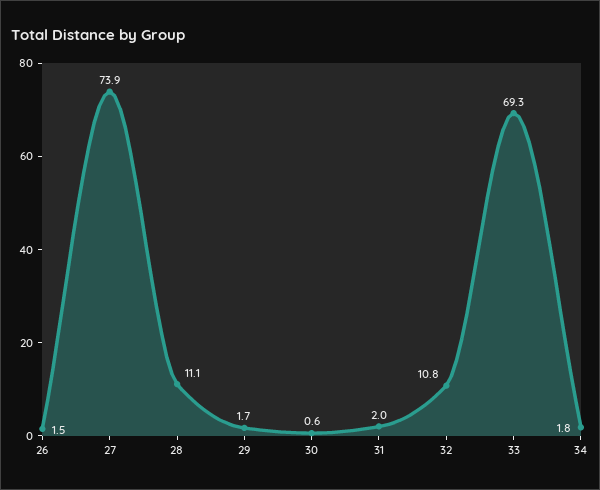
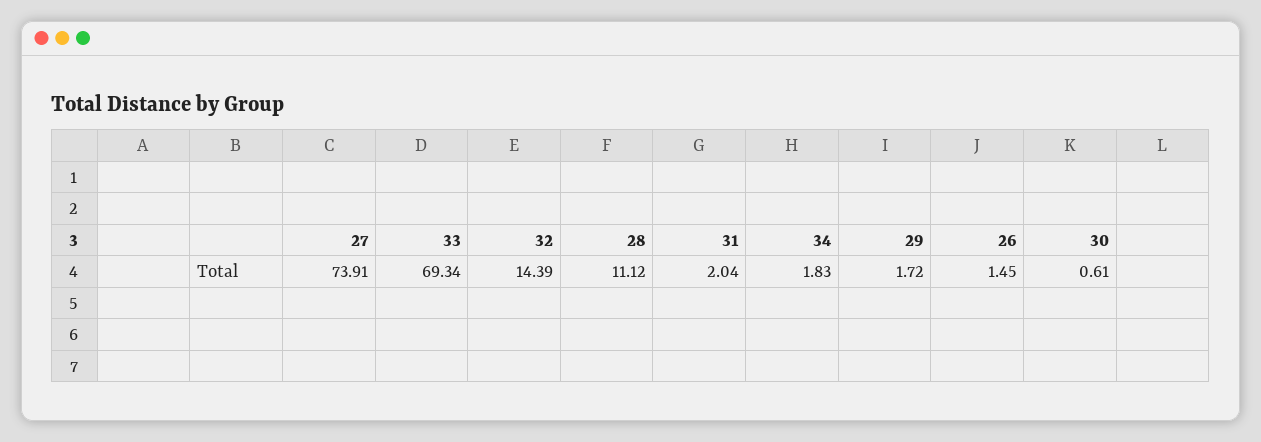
32: 10.8 -> 14.39

